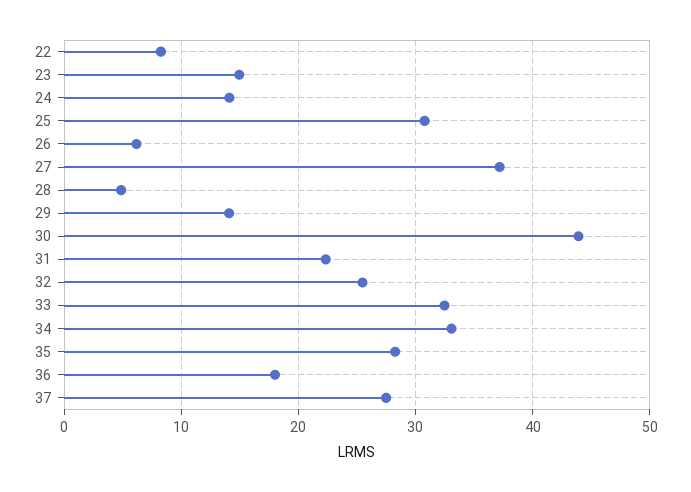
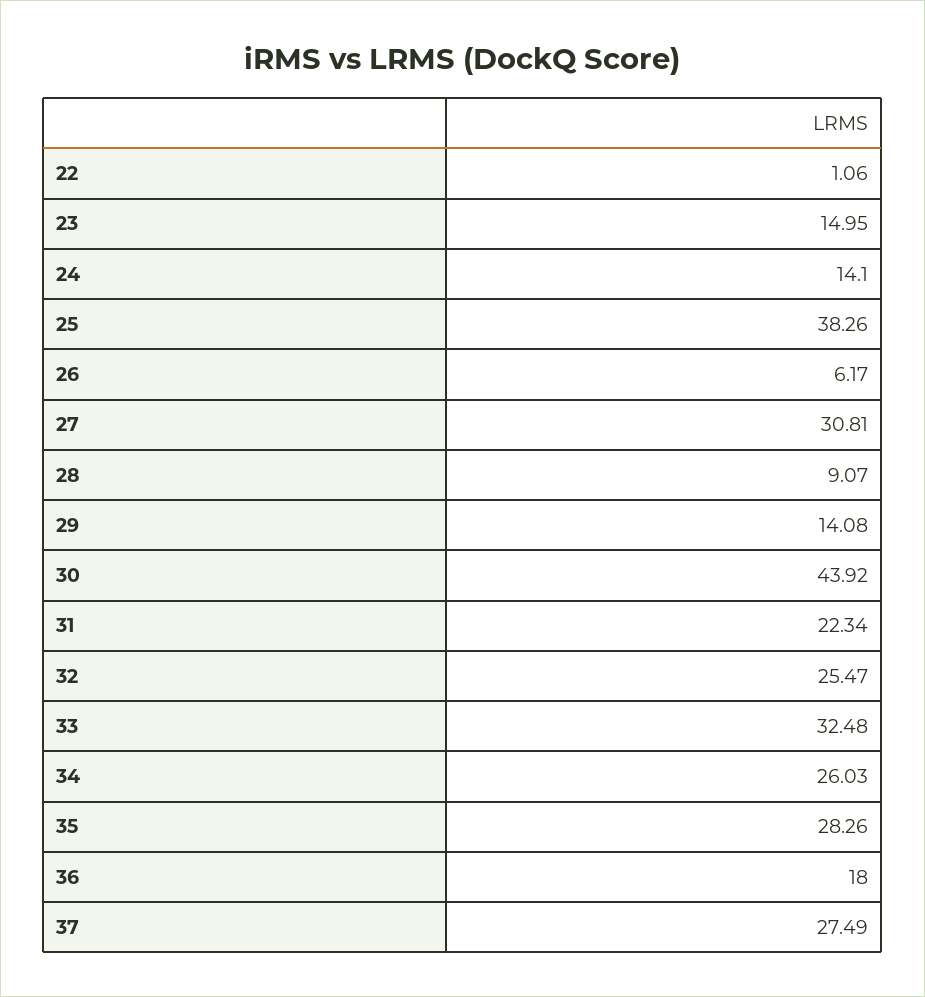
22: 8 -> 1.06
25: 31 -> 38.26
27: 37 -> 30.81
28: 5 -> 9.07
34: 33 -> 26.03

